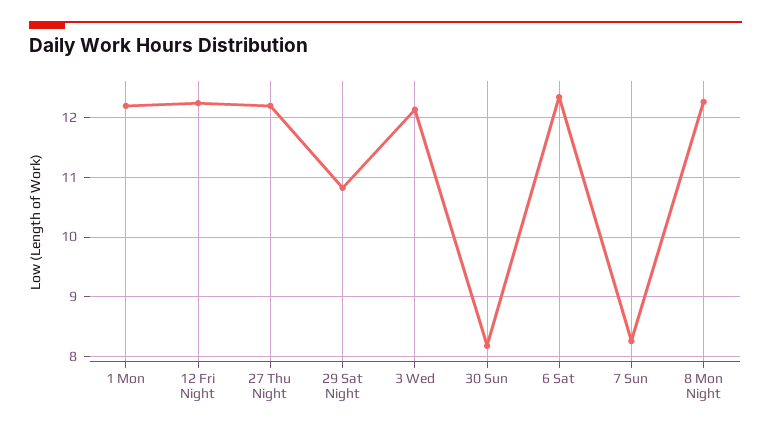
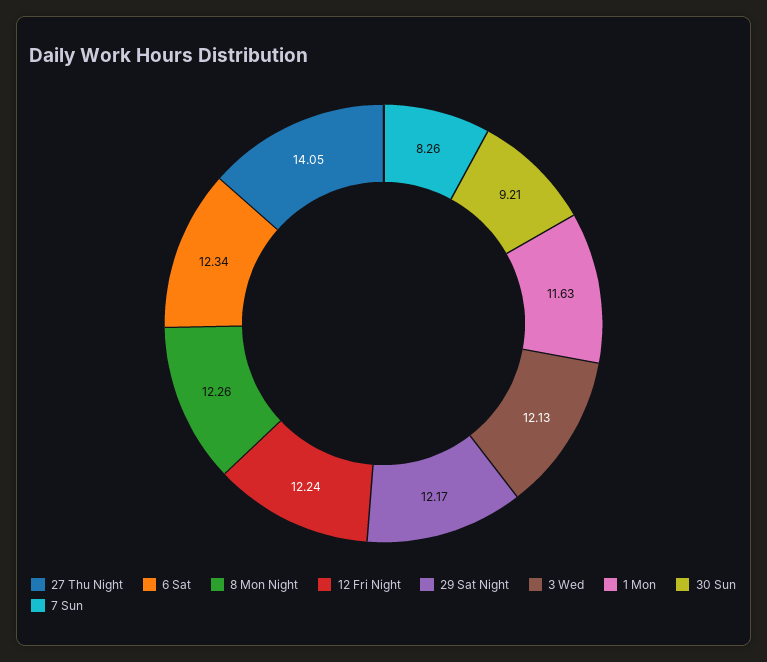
1 Mon: 12.2 -> 11.63
27 Thu Night: 12.2 -> 14.05
29 Sat Night: 10.8 -> 12.17
30 Sun: 8.2 -> 9.21

